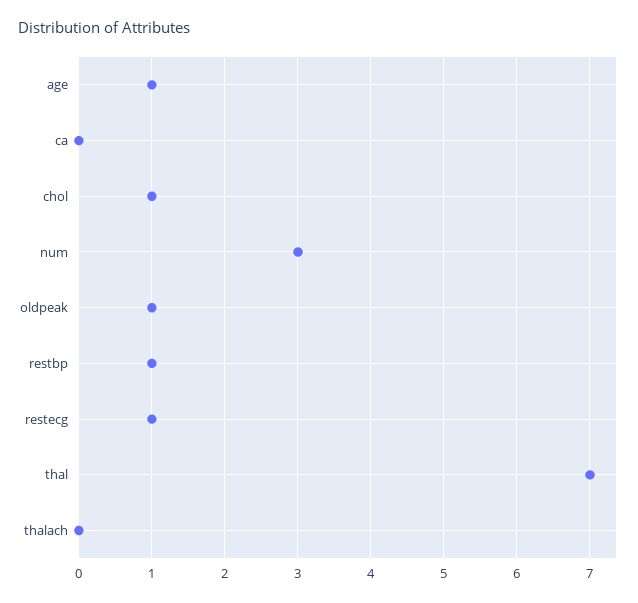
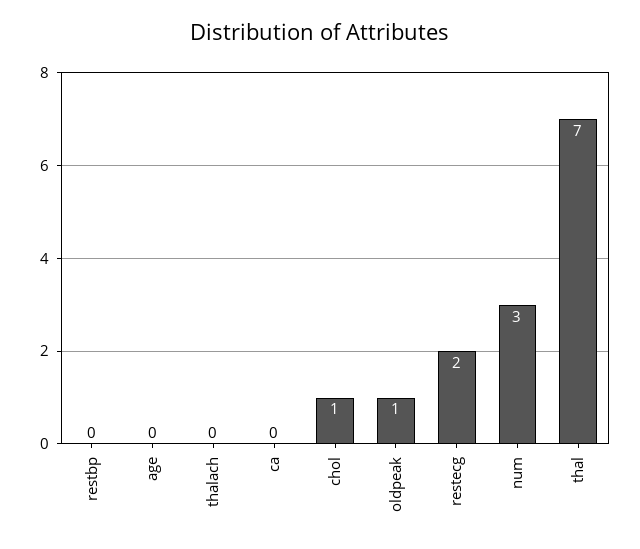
age: 1 -> 0
restbp: 1 -> 0
restecg: 1 -> 2

